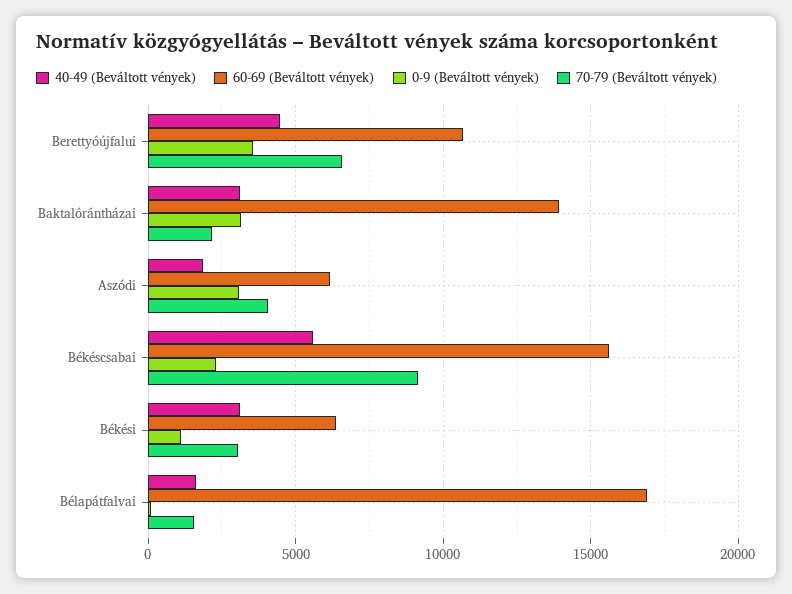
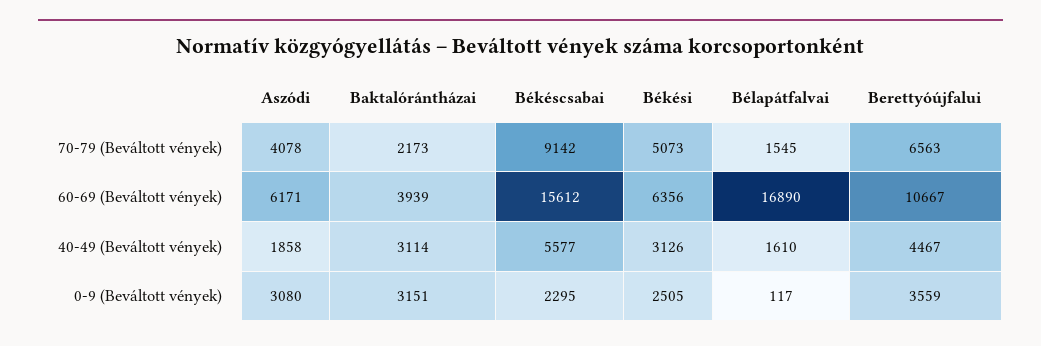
60-69 (Beváltott vények), Baktalórántházai: 14000 -> 3939
0-9 (Beváltott vények), Békési: 1000 -> 2505
70-79 (Beváltott vények), Békési: 3000 -> 5073

